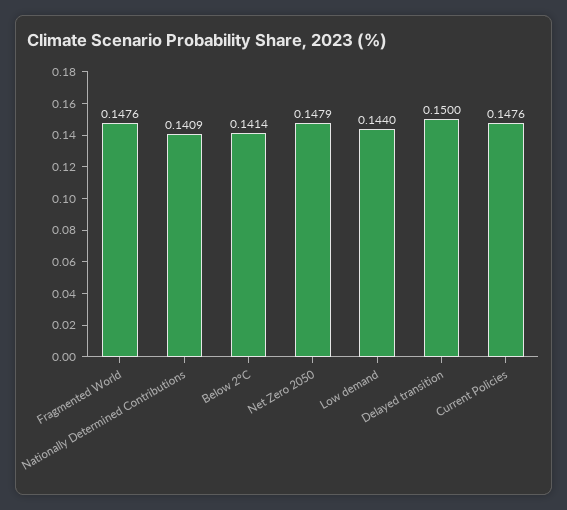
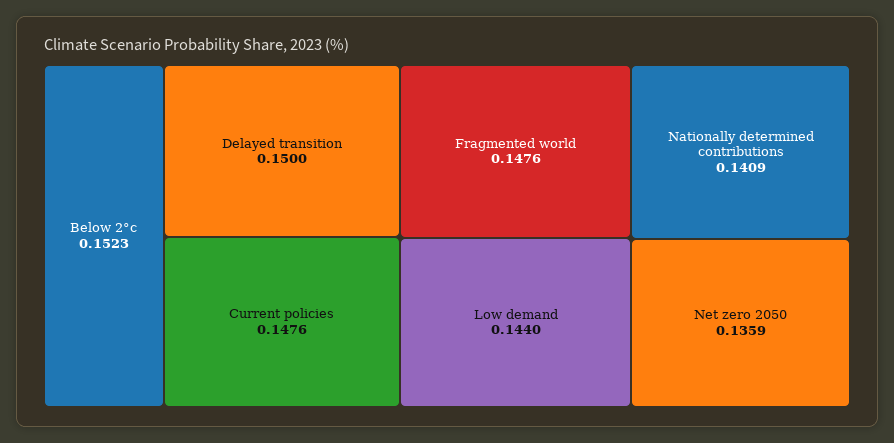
Below 2°C: 0.1414 -> 0.1523
Net Zero 2050: 0.1479 -> 0.1359

